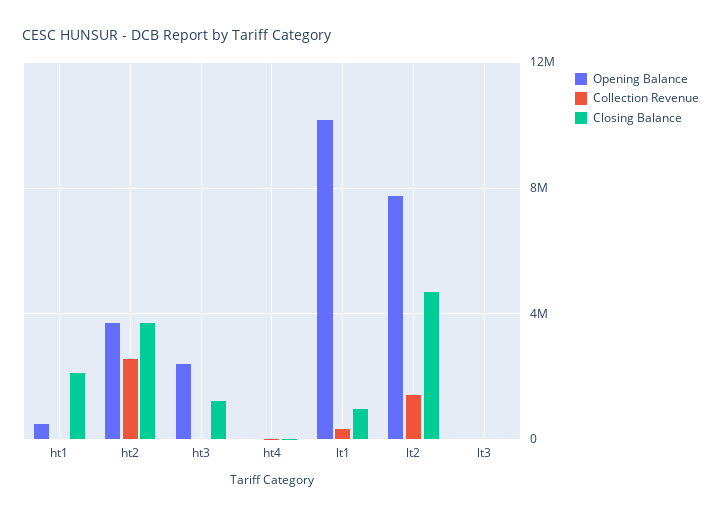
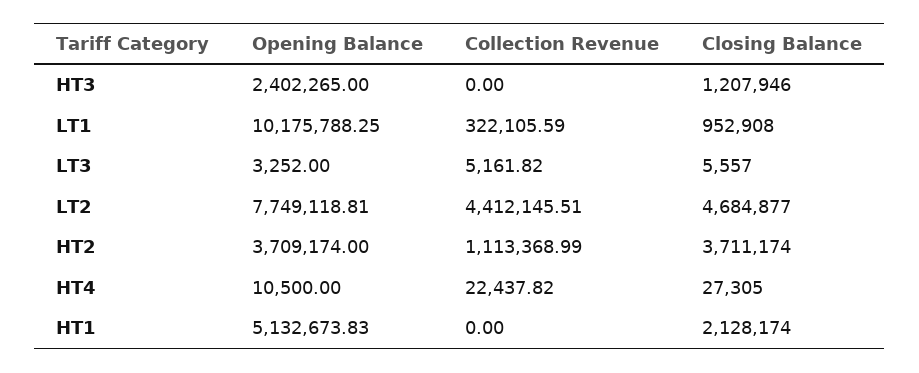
Opening Balance, ht1: 500000 -> 5132673.83
Collection Revenue, ht2: 2500000 -> 1113368.99
Collection Revenue, lt2: 1500000 -> 4412145.51

